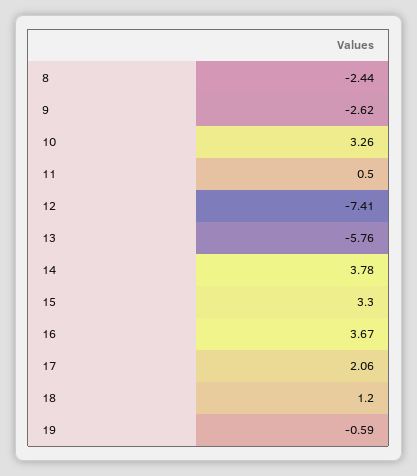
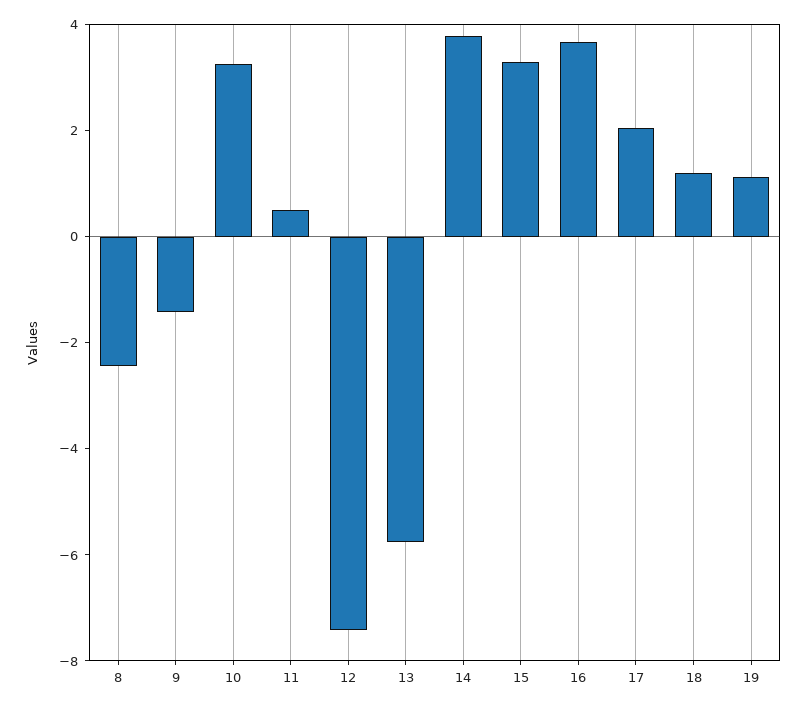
9: -2.62 -> -1.5
19: -0.59 -> 1

